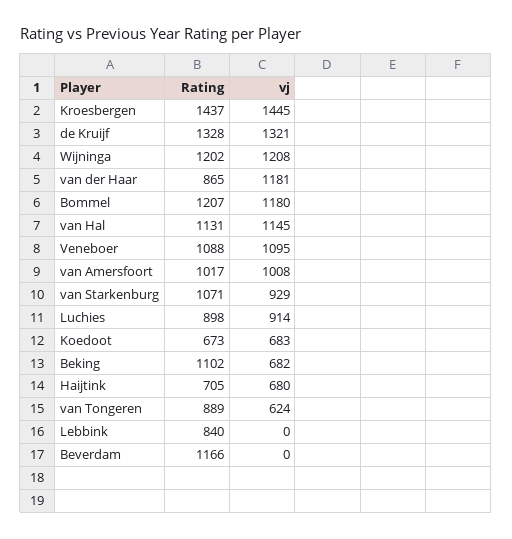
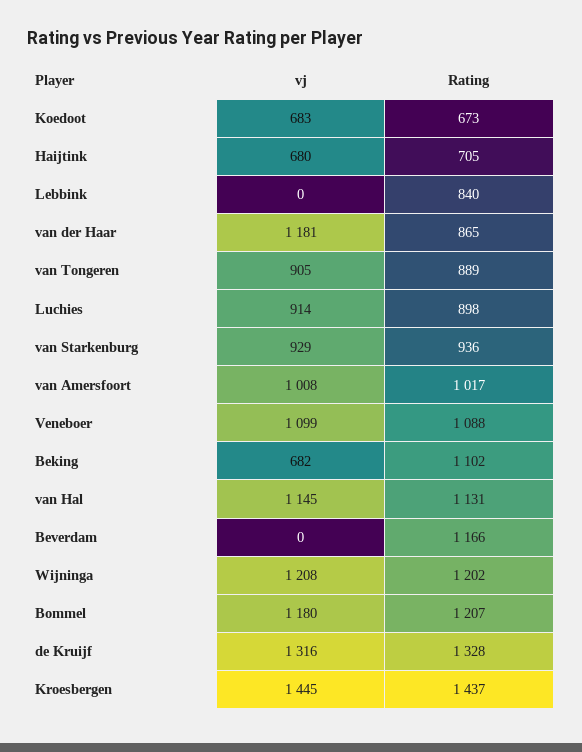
vj, de Kruijf: 1321 -> 1316
vj, Veneboer: 1095 -> 1099
Rating, van Starkenburg: 1071 -> 936
vj, van Tongeren: 624 -> 905

